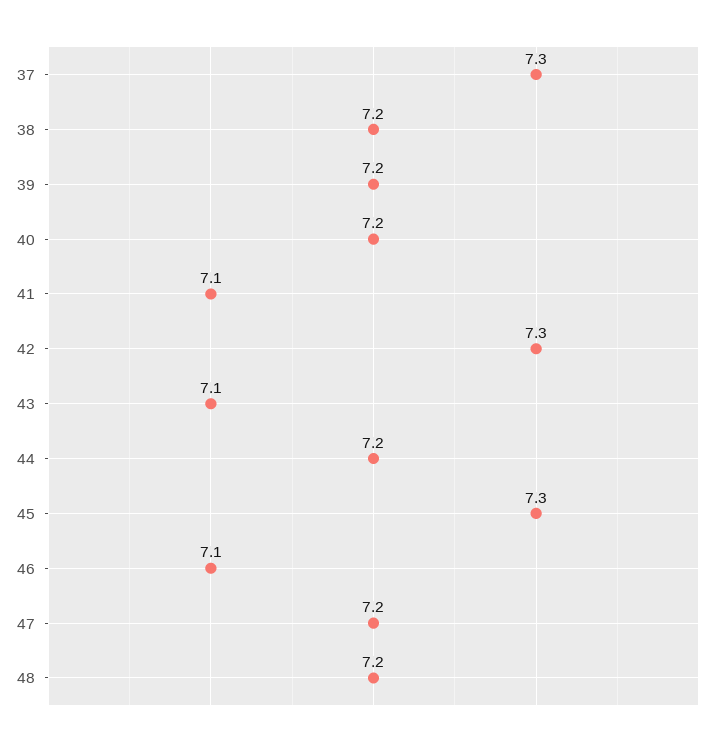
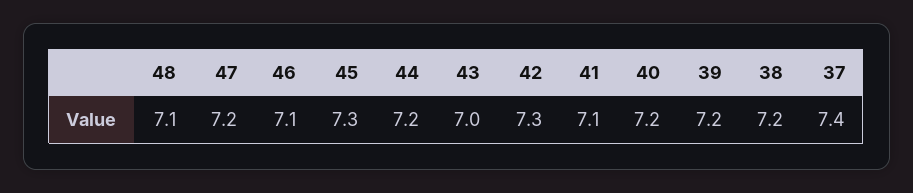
37: 7.3 -> 7.4
43: 7.1 -> 7
48: 7.2 -> 7.1

